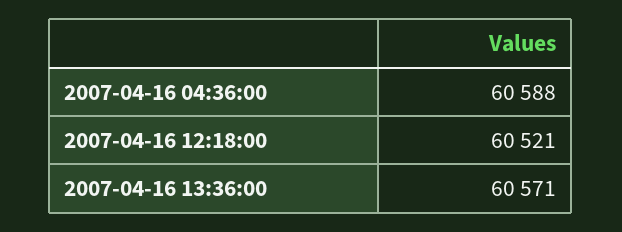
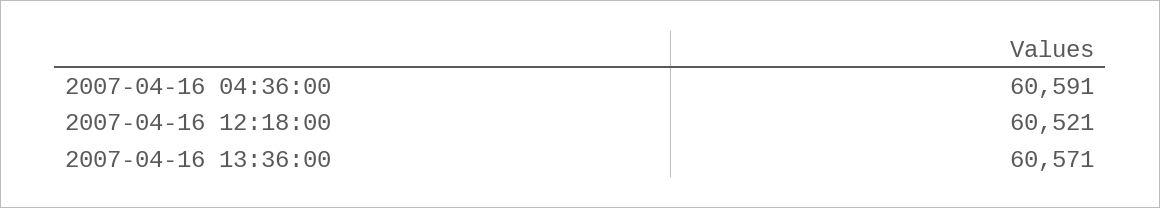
2007-04-16 04:36:00: 60588 -> 60591

